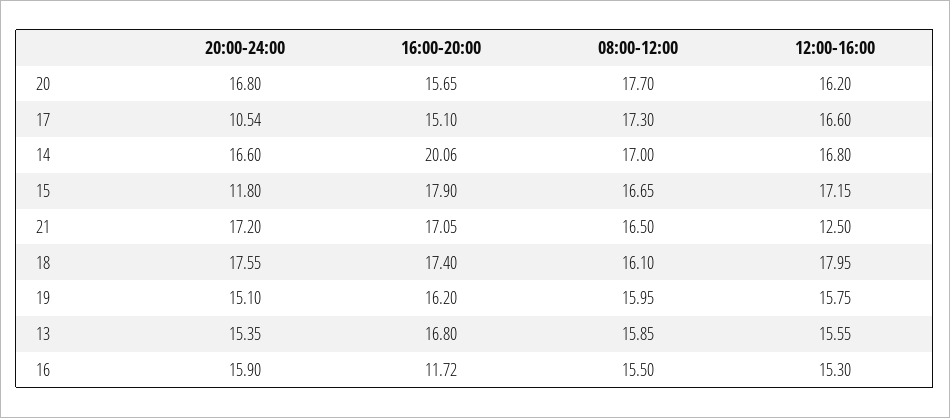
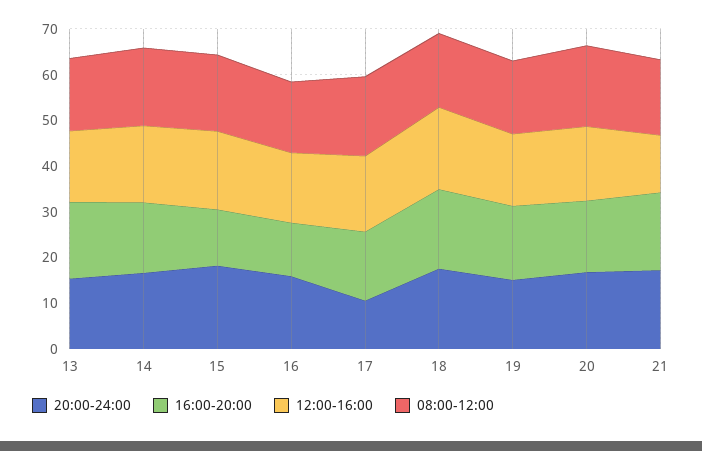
16:00-20:00, 14: 20.06 -> 16
20:00-24:00, 15: 11.8 -> 18
16:00-20:00, 15: 17.9 -> 12

